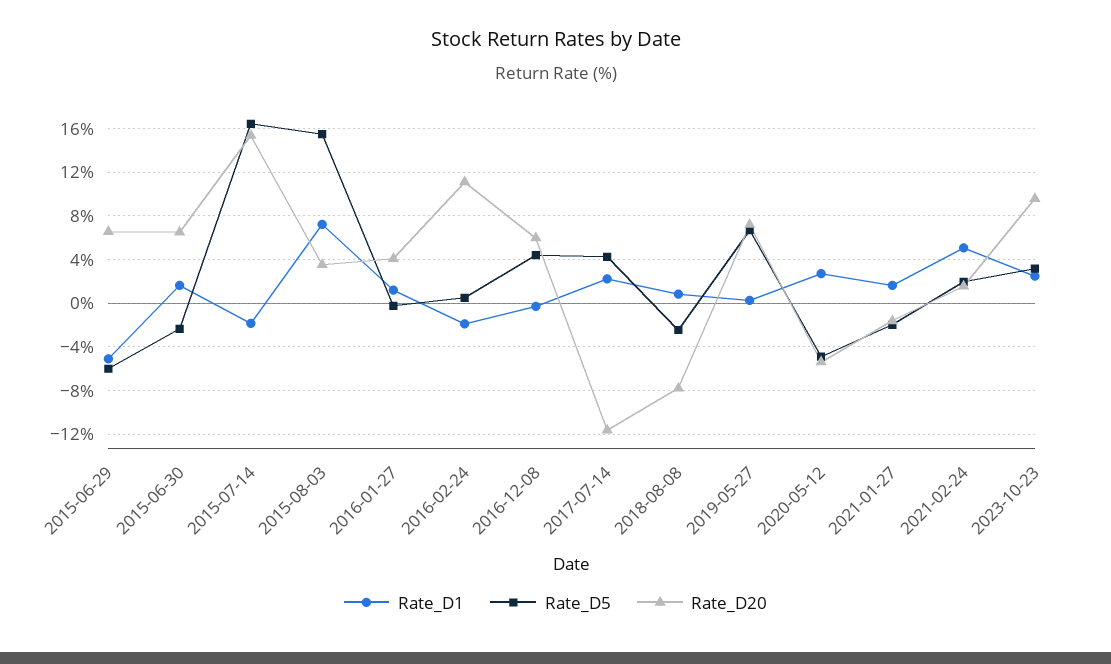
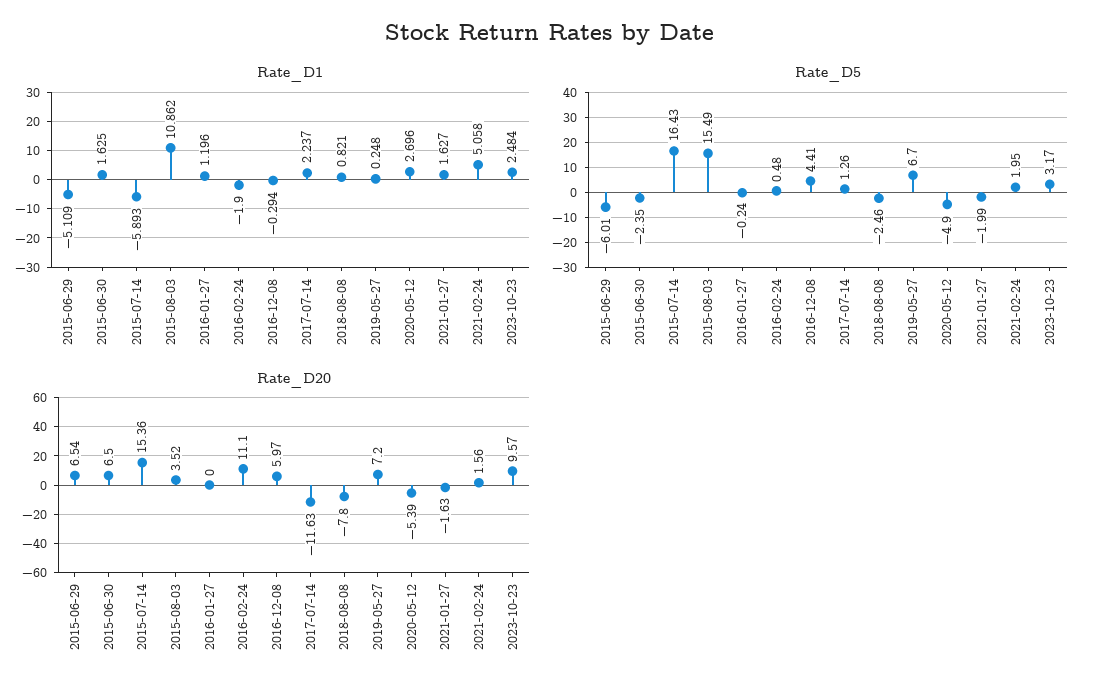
Rate_D1, 2015-07-14: -2 -> -5.893
Rate_D1, 2015-08-03: 7 -> 10.862
Rate_D20, 2016-01-27: 4 -> 0
Rate_D5, 2017-07-14: 4 -> 1.26

